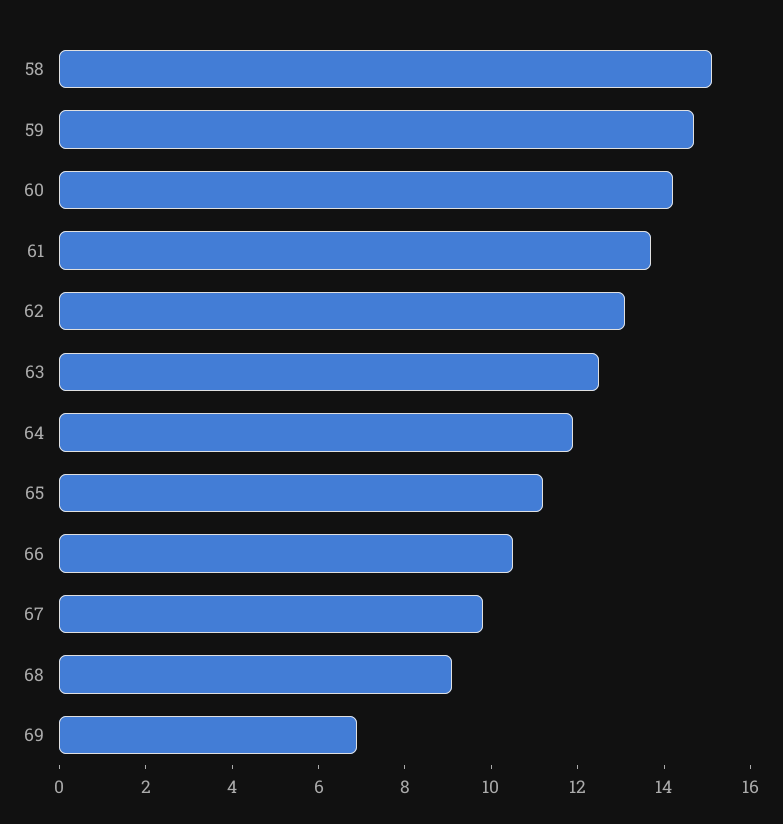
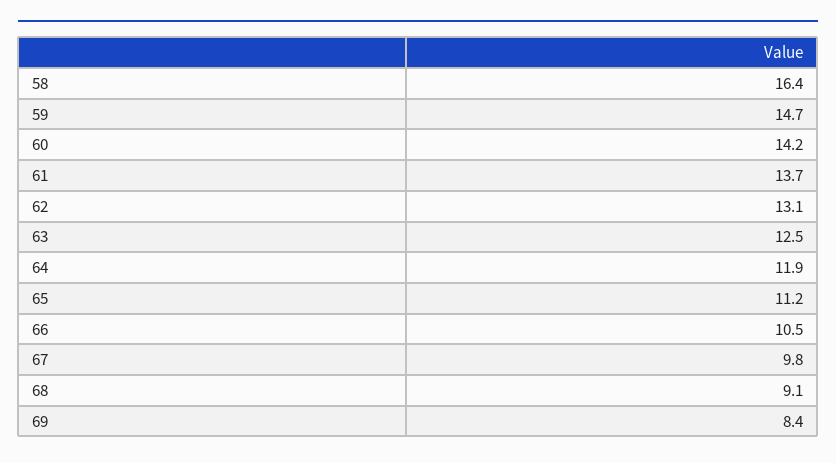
58: 15 -> 16.4
69: 7 -> 8.4

